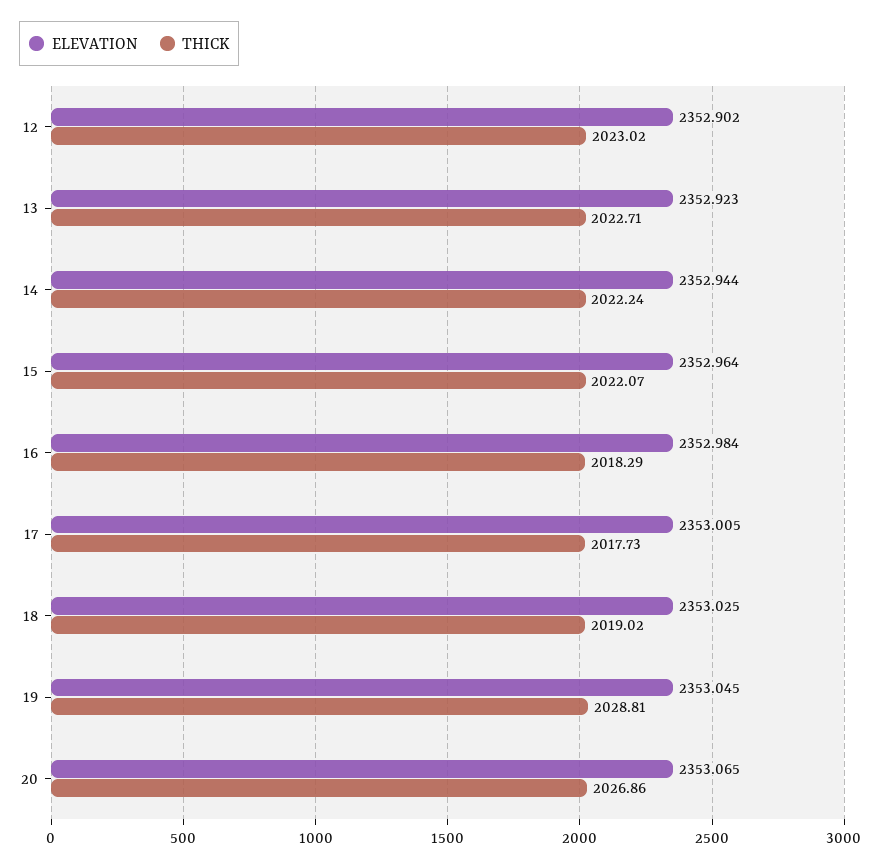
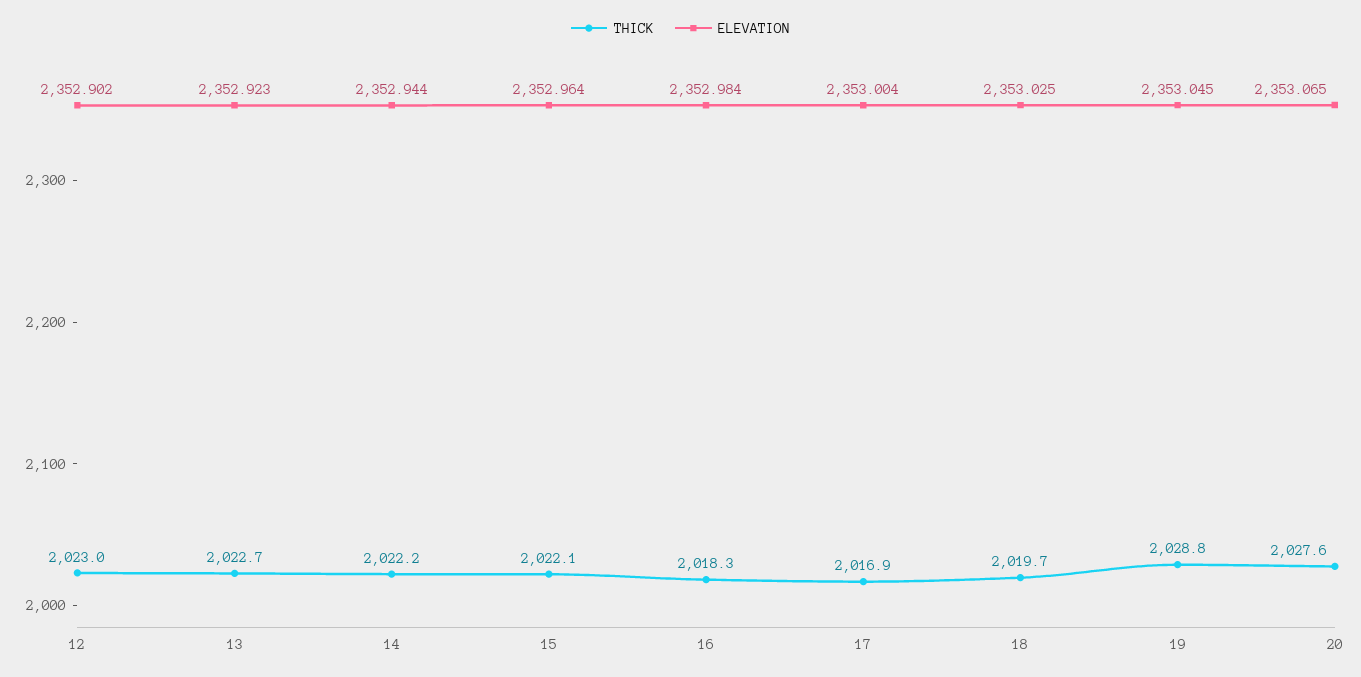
ELEVATION, 17: 2353.005 -> 2353.004
THICK, 17: 2017.73 -> 2016.9
THICK, 18: 2019.02 -> 2019.7
THICK, 20: 2026.86 -> 2027.6

